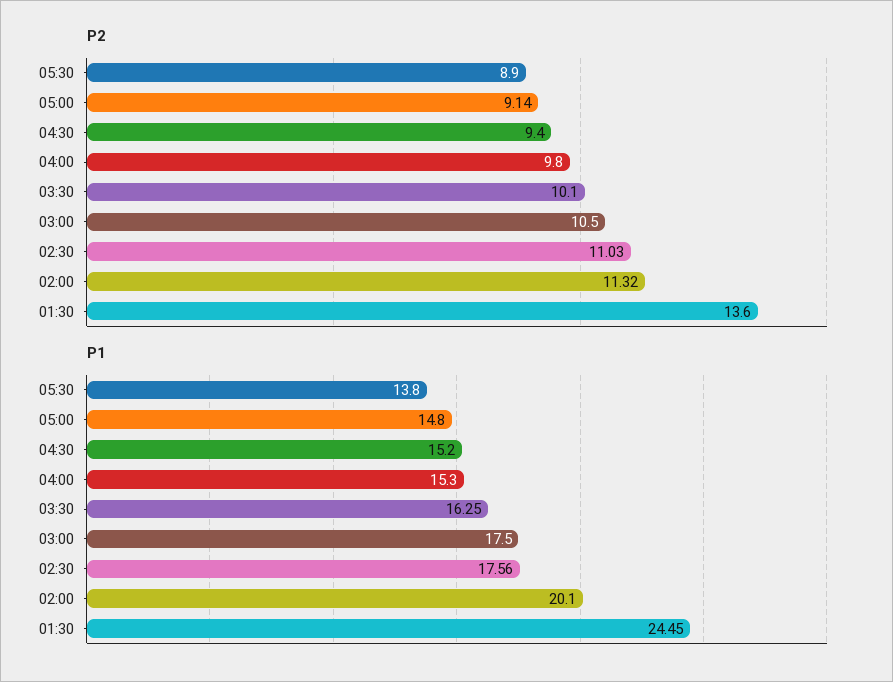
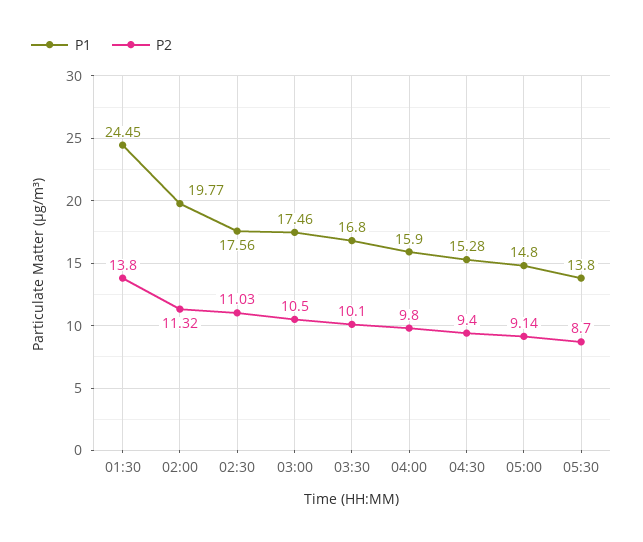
P2, 05:30: 8.9 -> 8.7
P2, 01:30: 13.6 -> 13.8
P1, 04:30: 15.2 -> 15.28
P1, 04:00: 15.3 -> 15.9
P1, 03:30: 16.25 -> 16.8
P1, 03:00: 17.5 -> 17.46
P1, 02:00: 20.1 -> 19.77

